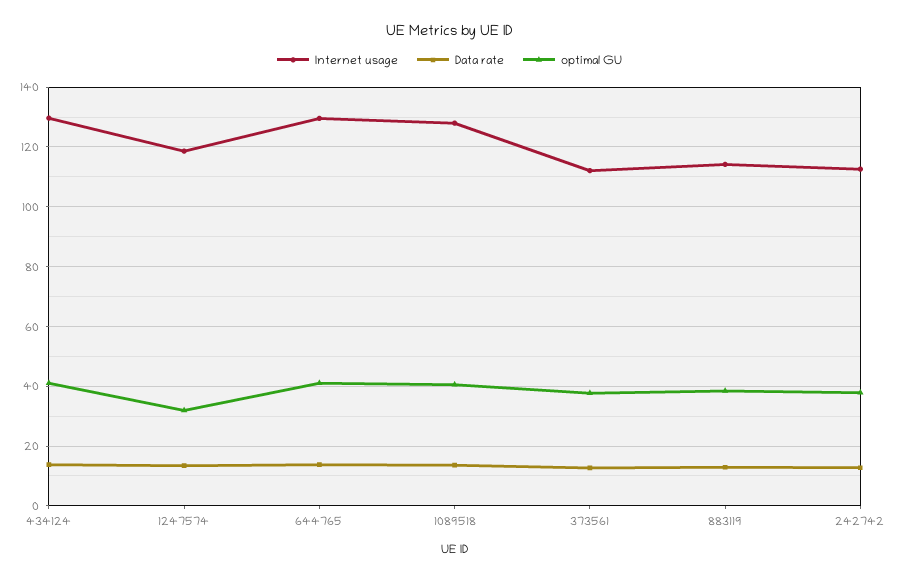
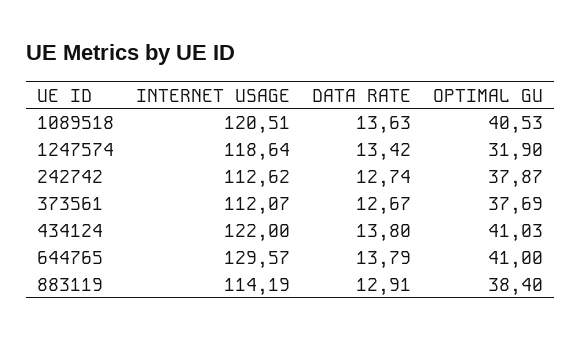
Internet usage, 434124: 130 -> 122
Internet usage, 1089518: 127.5 -> 120.51

